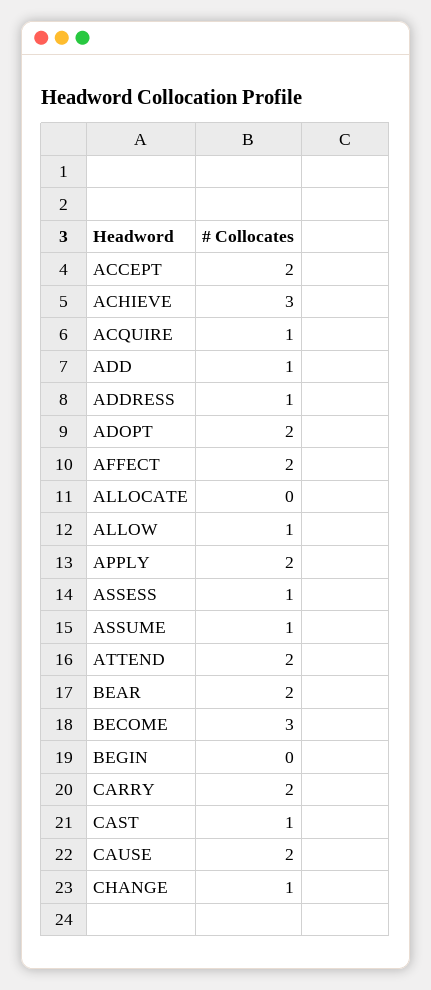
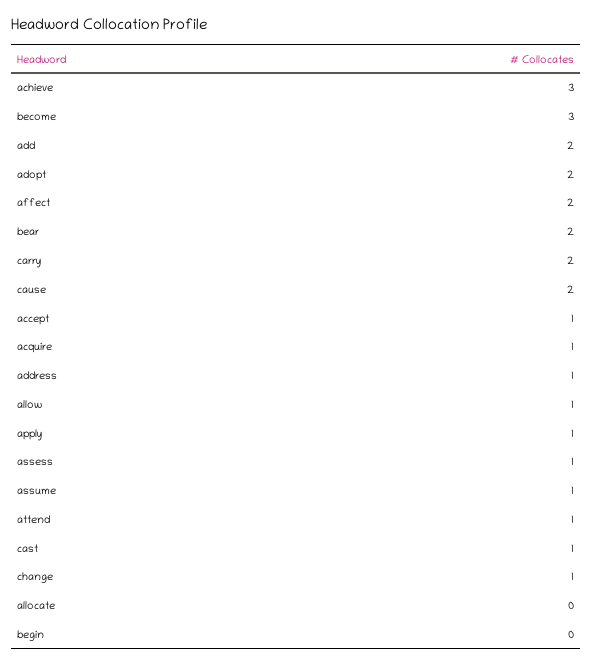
ACCEPT: 2 -> 1
ADD: 1 -> 2
APPLY: 2 -> 1
ATTEND: 2 -> 1

